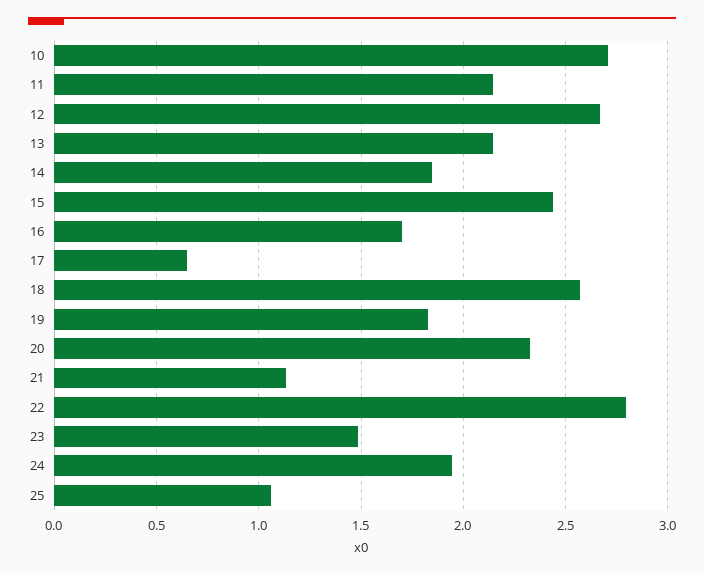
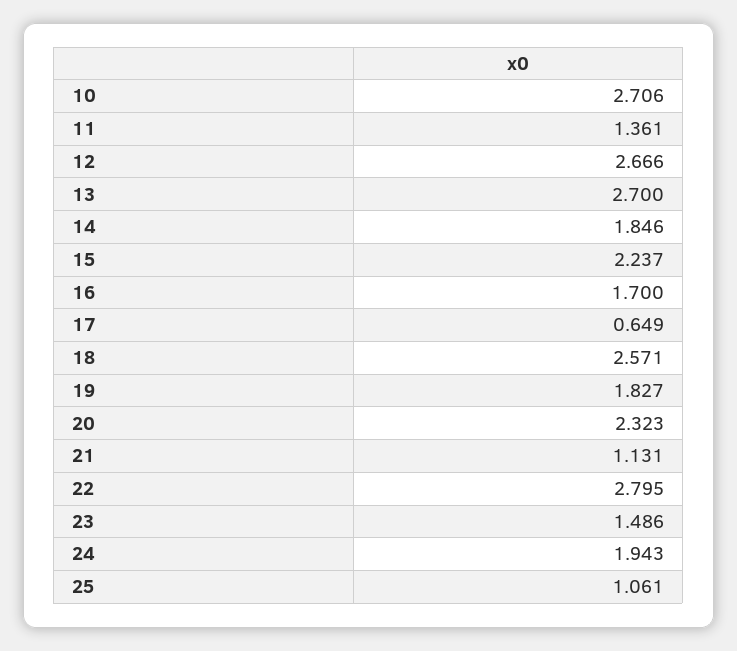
11: 2.15 -> 1.361
13: 2.15 -> 2.7
15: 2.45 -> 2.237

